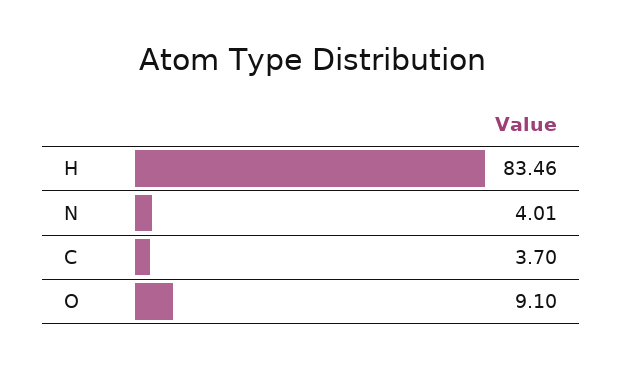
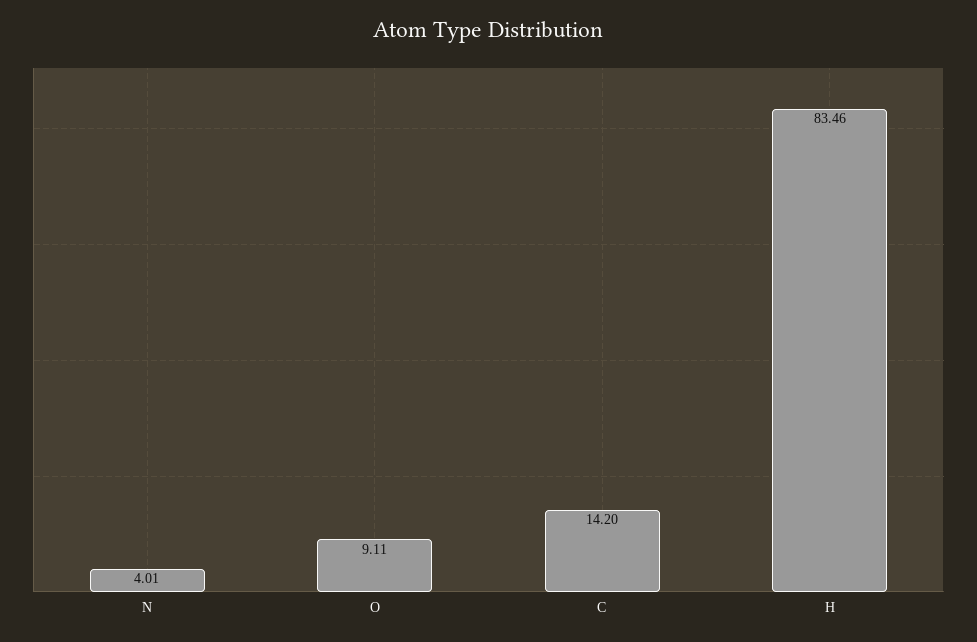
C: 3.7 -> 14.2
O: 9.1 -> 9.11

